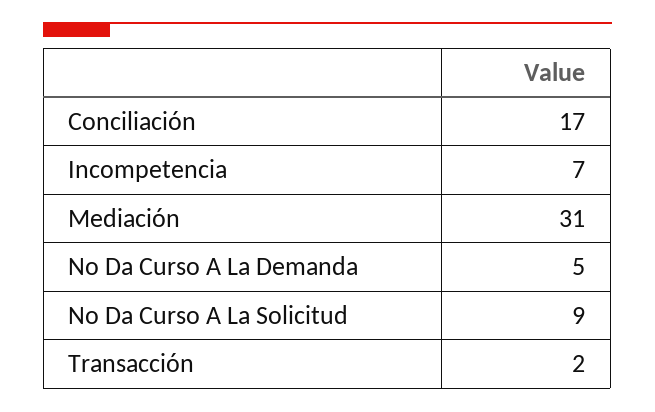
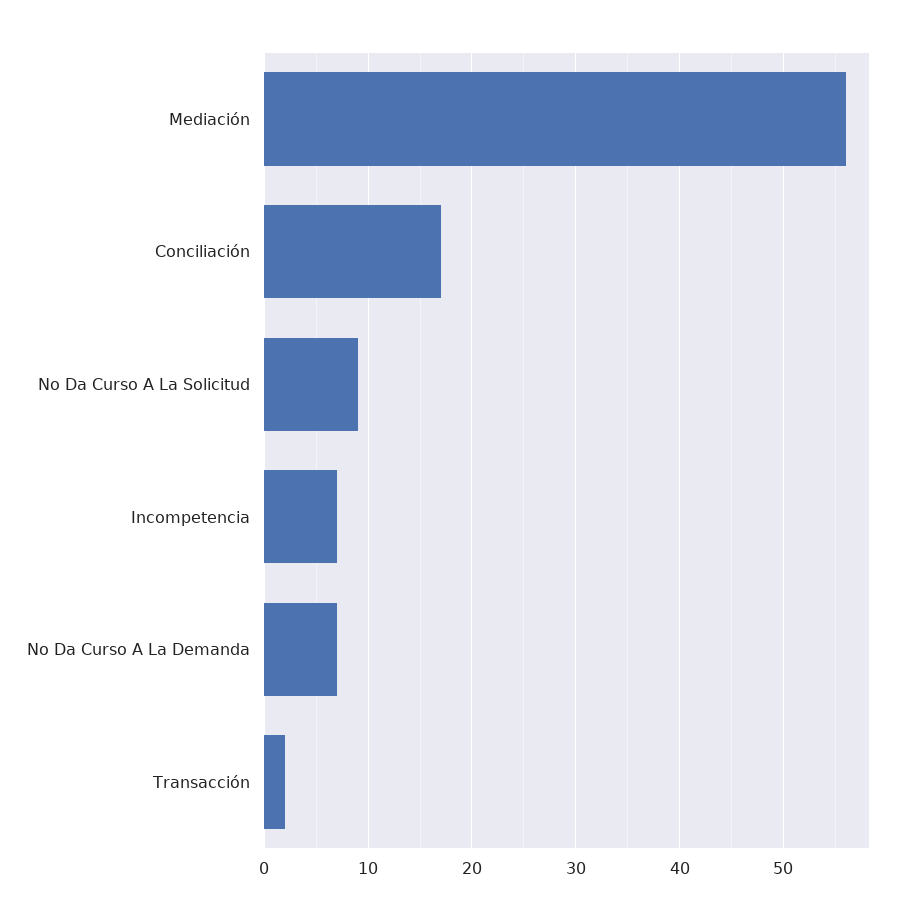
Mediación: 31 -> 56
No Da Curso A La Demanda: 5 -> 7

